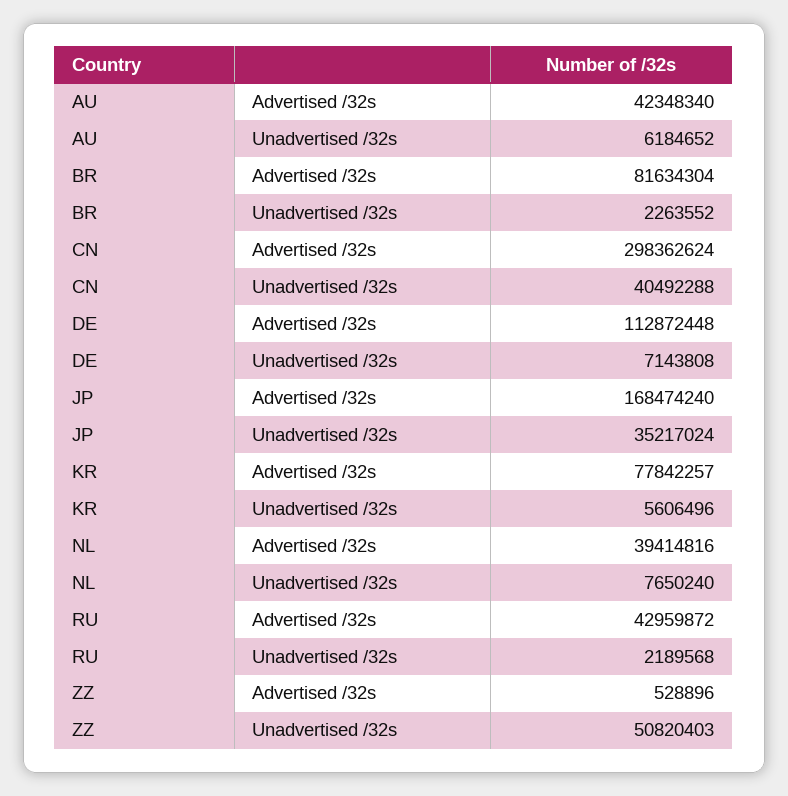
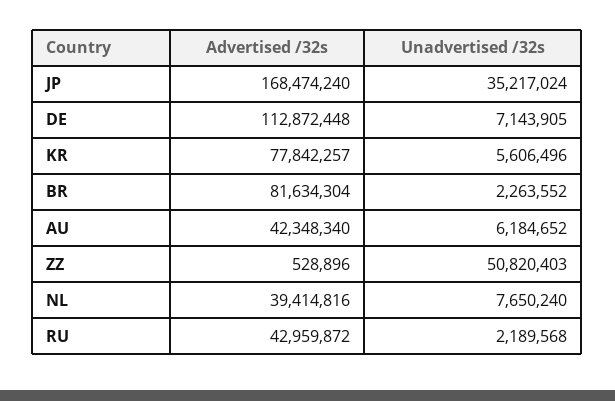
CN, Advertised /32s: 298362624 -> none
CN, Unadvertised /32s: 40492288 -> none
DE, Unadvertised /32s: 7143808 -> 7143905

